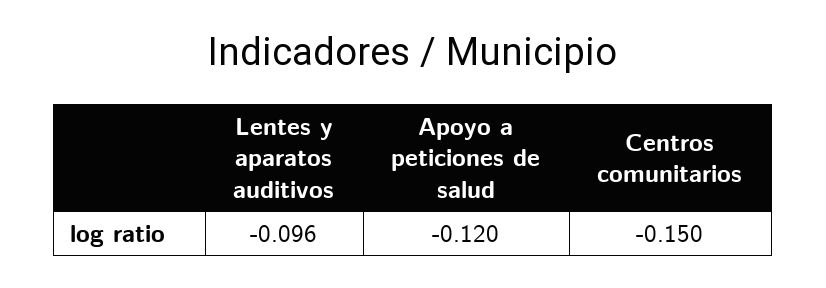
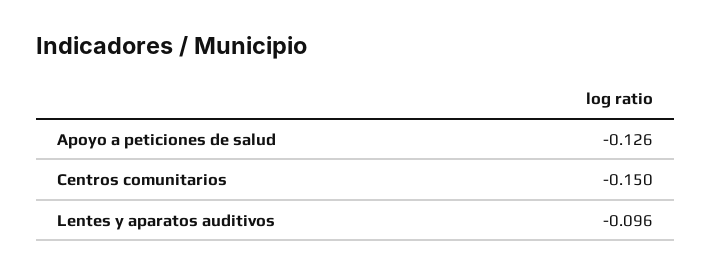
Apoyo a peticiones de salud: -0.12 -> -0.126

